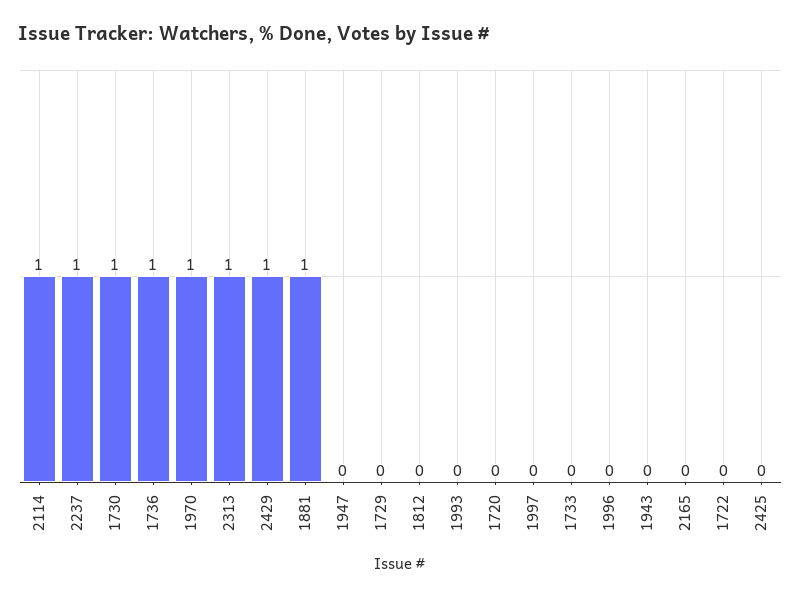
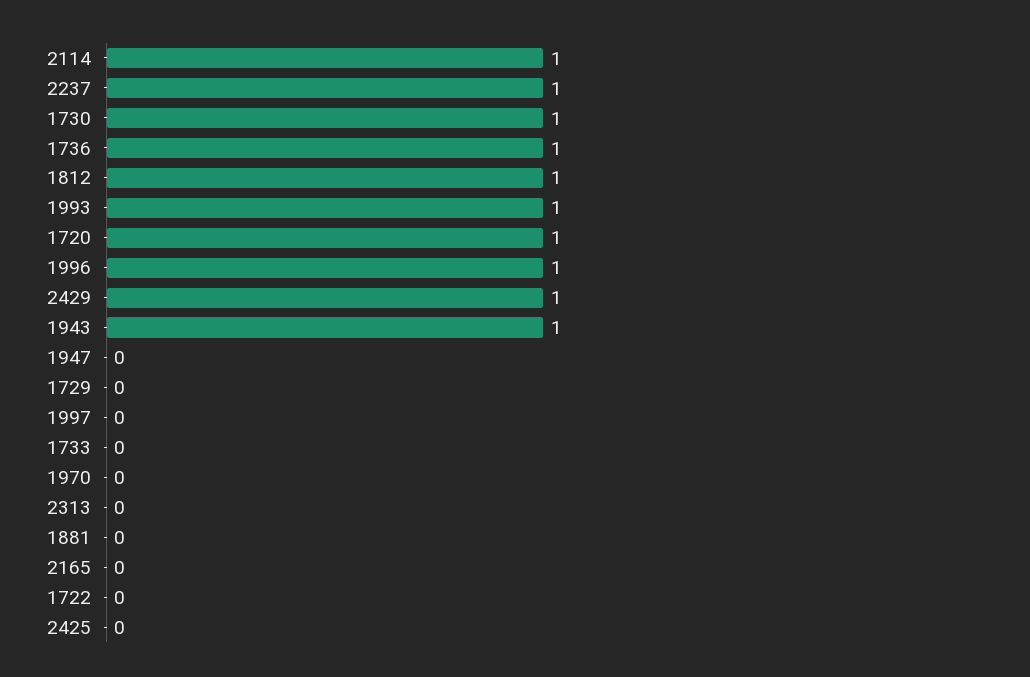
1970: 1 -> 0
2313: 1 -> 0
1881: 1 -> 0
1812: 0 -> 1
1993: 0 -> 1
1720: 0 -> 1
1996: 0 -> 1
1943: 0 -> 1

